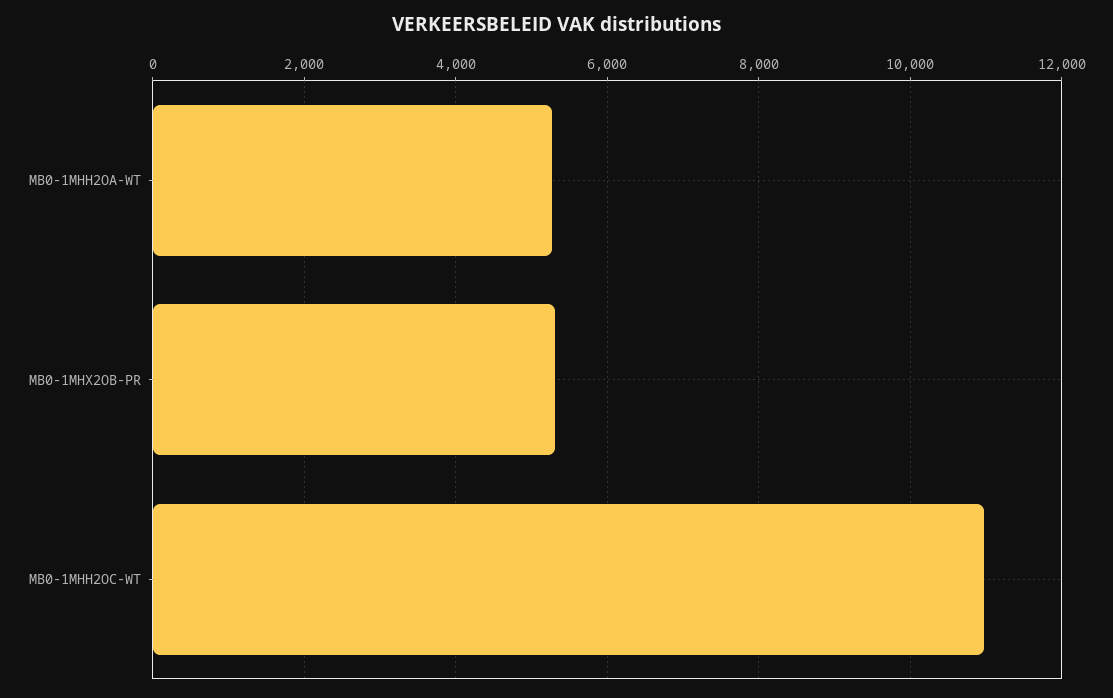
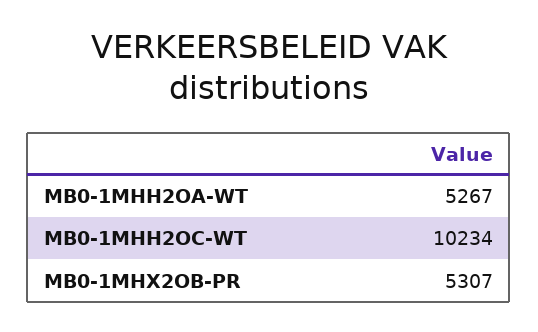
MB0-1MHH2OC-WT: 11000 -> 10234

